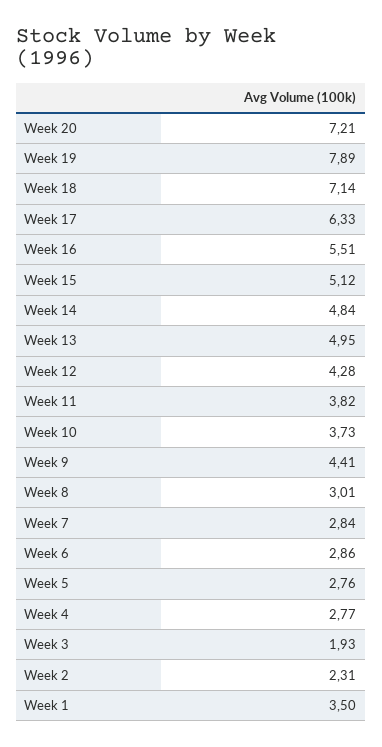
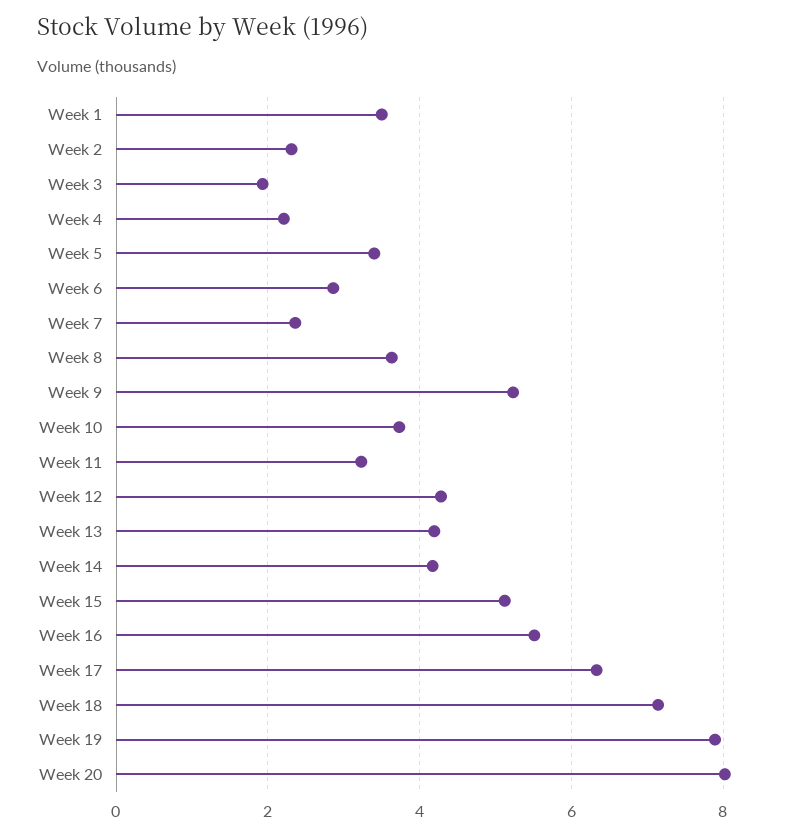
Week 20: 7.21 -> 8
Week 14: 4.84 -> 4.2
Week 13: 4.95 -> 4.2
Week 11: 3.82 -> 3.2
Week 9: 4.41 -> 5.2
Week 8: 3.01 -> 3.6
Week 7: 2.84 -> 2.4
Week 5: 2.76 -> 3.4
Week 4: 2.77 -> 2.2

